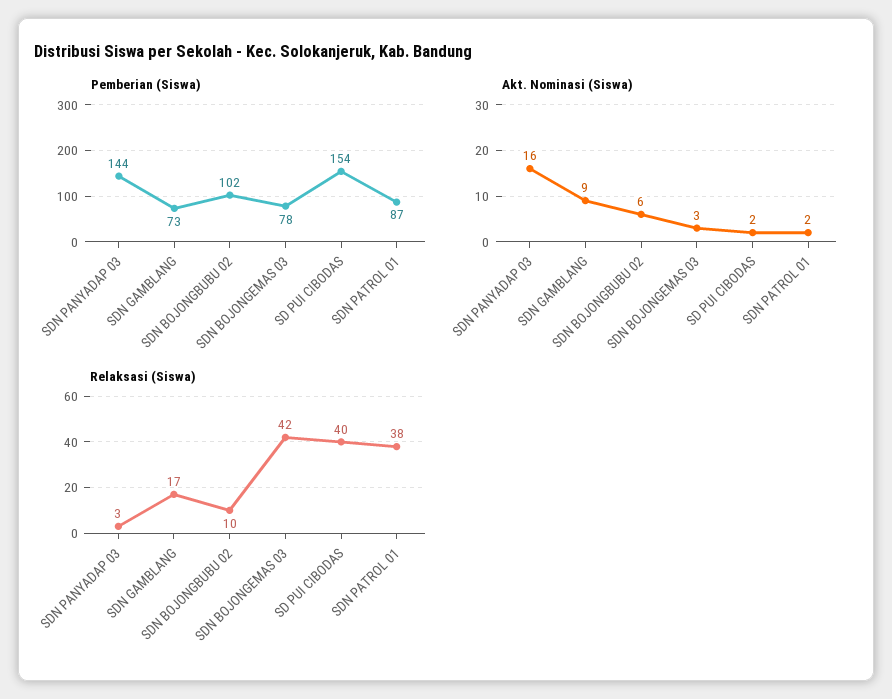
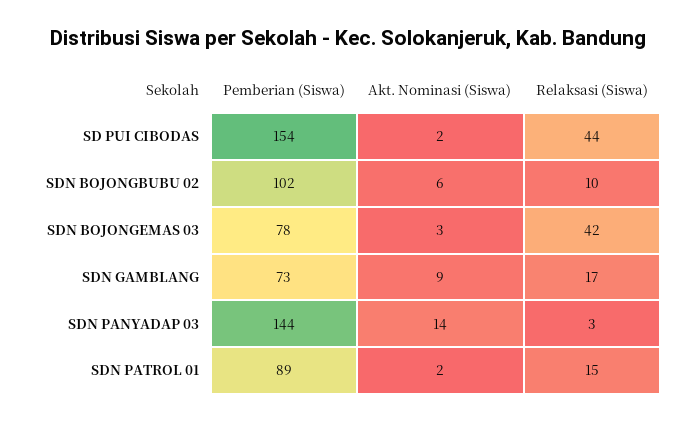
Pemberian (Siswa), SDN PATROL 01: 87 -> 89
Akt. Nominasi (Siswa), SDN PANYADAP 03: 16 -> 14
Relaksasi (Siswa), SD PUI CIBODAS: 40 -> 44
Relaksasi (Siswa), SDN PATROL 01: 38 -> 15

